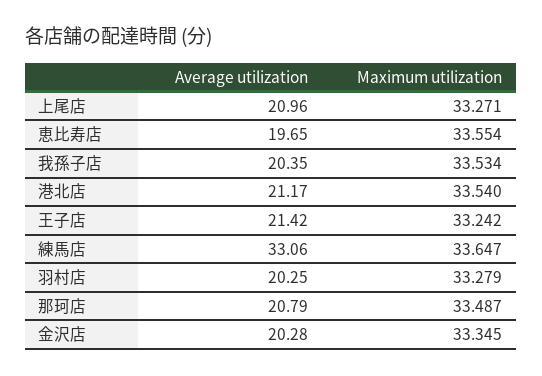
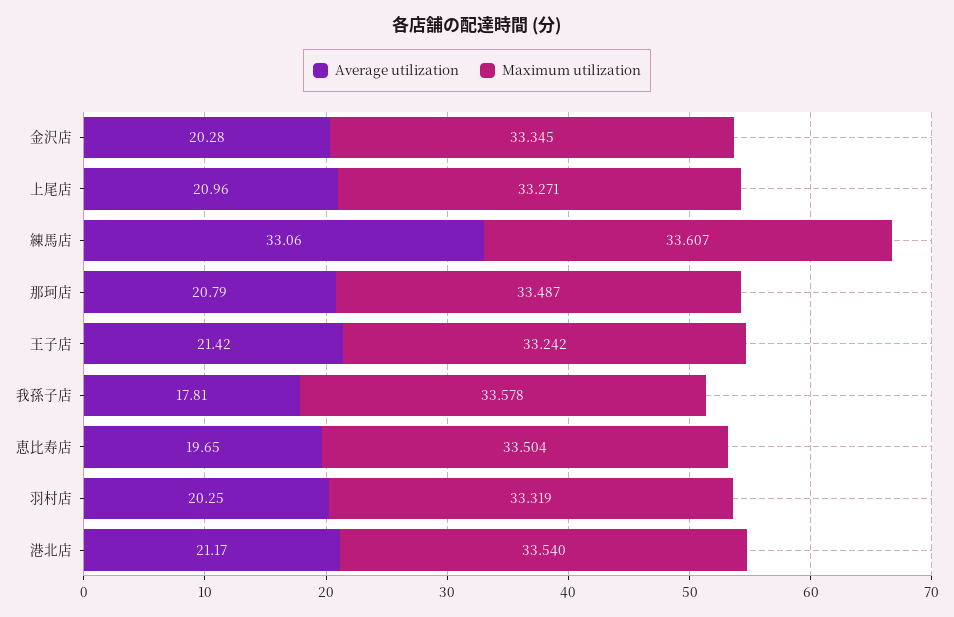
Maximum utilization, 恵比寿店: 33.554 -> 33.504
Average utilization, 我孫子店: 20.35 -> 17.81
Maximum utilization, 我孫子店: 33.534 -> 33.578
Maximum utilization, 練馬店: 33.647 -> 33.607
Maximum utilization, 羽村店: 33.279 -> 33.319

